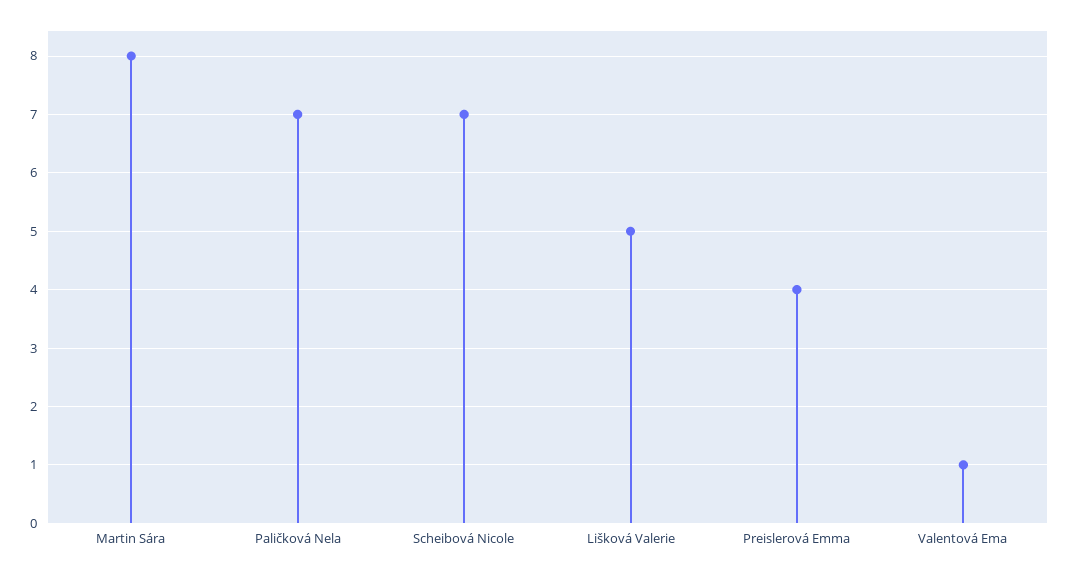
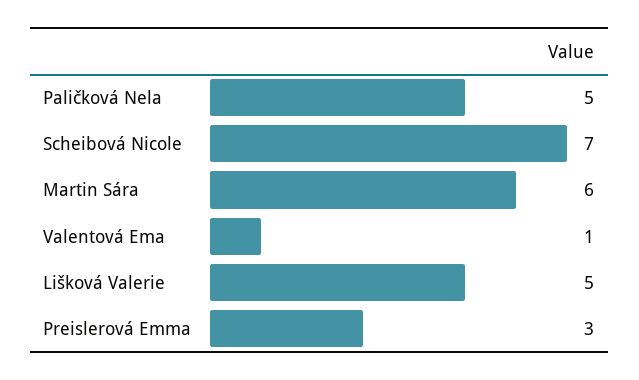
Martin Sára: 8 -> 6
Paličková Nela: 7 -> 5
Preislerová Emma: 4 -> 3

